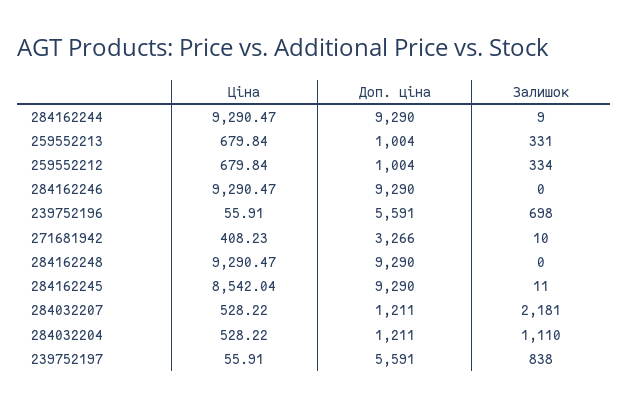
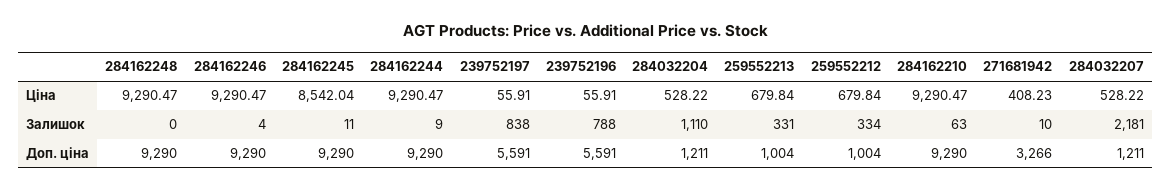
Залишок, 284162246: 0 -> 4
Залишок, 239752196: 698 -> 788
Ціна, 284162210: none -> 9290.47
Залишок, 284162210: none -> 63
Доп. ціна, 284162210: none -> 9290

